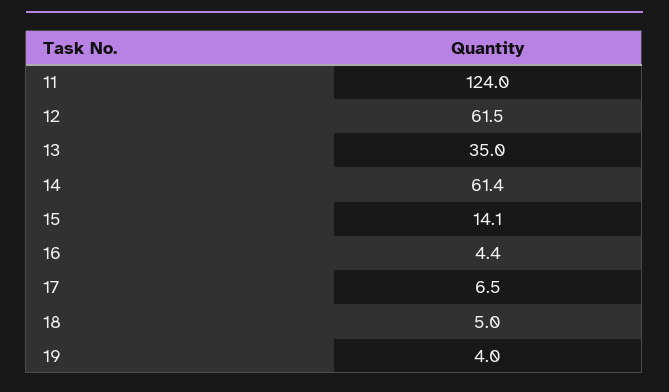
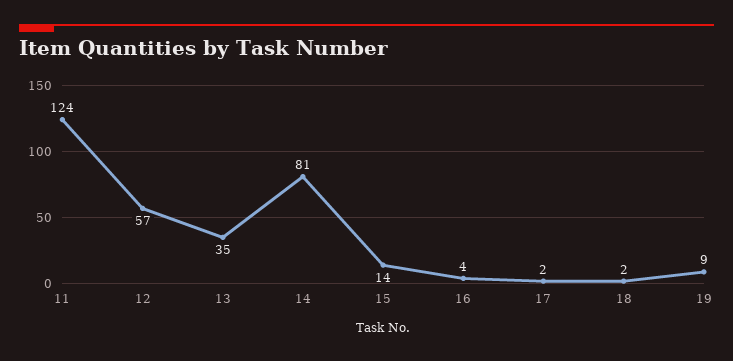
12: 61.5 -> 57
14: 61.4 -> 81
17: 6.5 -> 2
18: 5 -> 2
19: 4 -> 9

